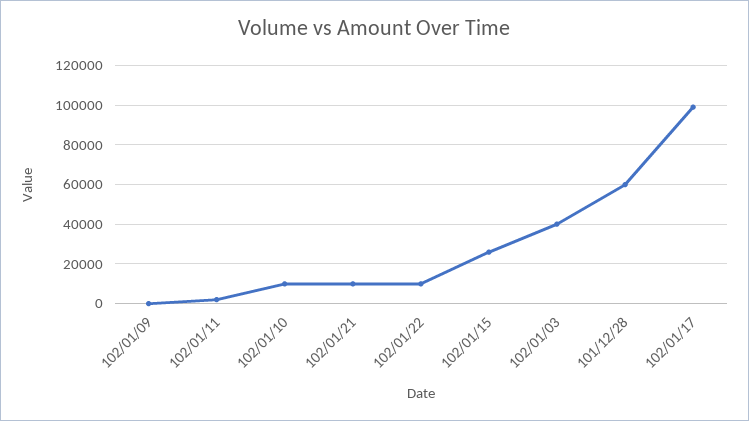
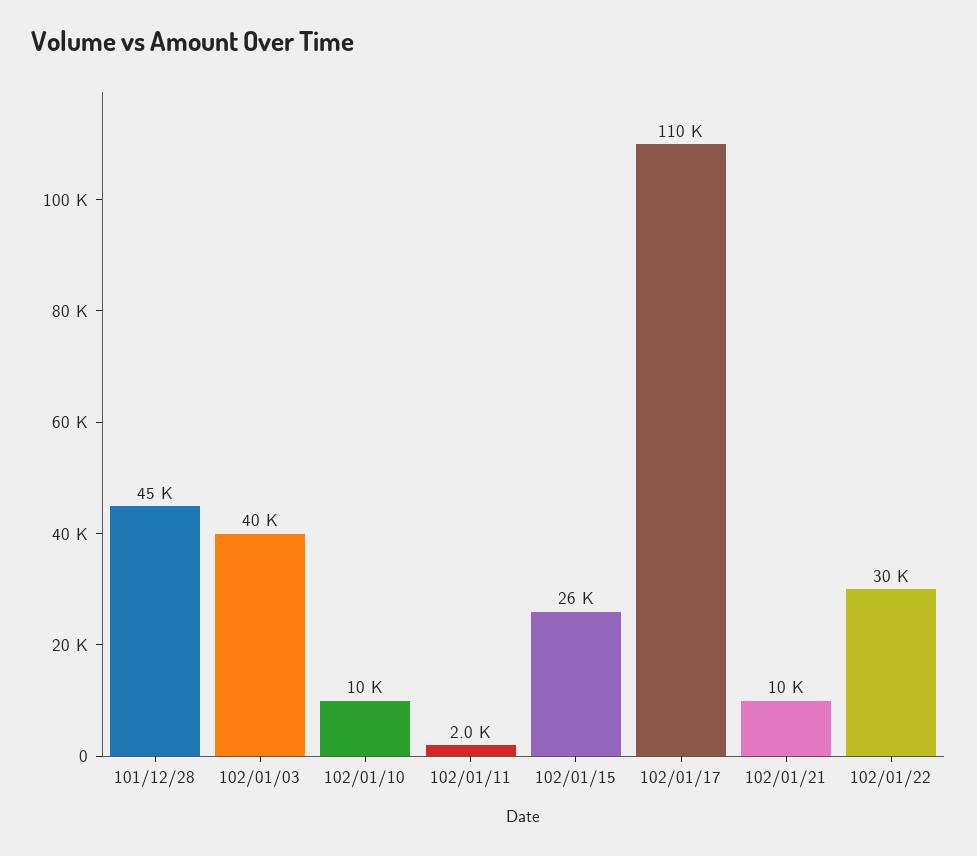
102/01/09: 0 -> none
102/01/22: 10000 -> 30000
101/12/28: 60000 -> 45000
102/01/17: 100000 -> 110000

